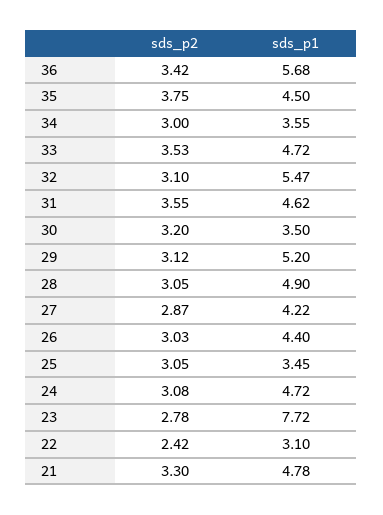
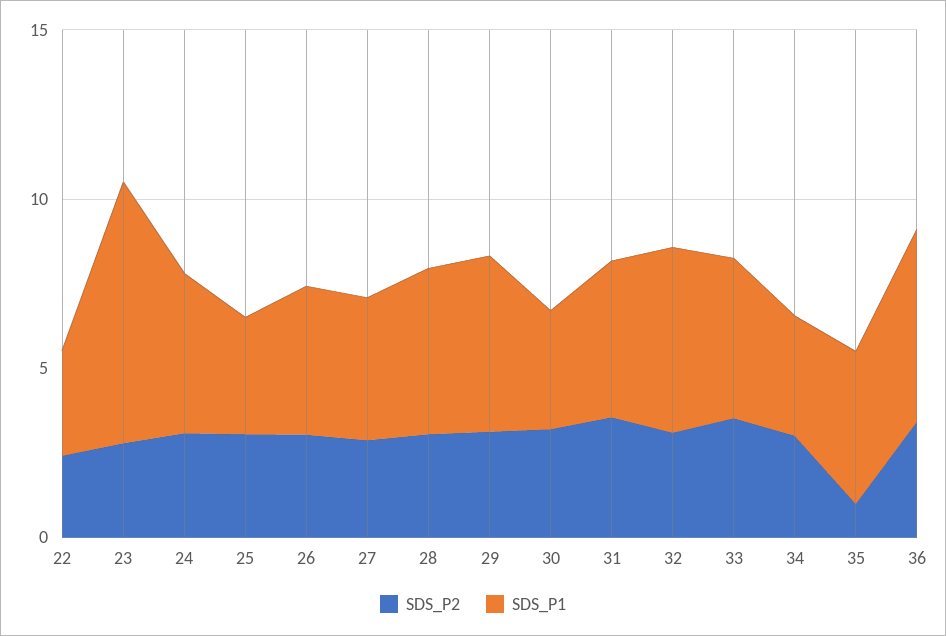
sds_p2, 35: 3.75 -> 1
sds_p2, 21: 3.3 -> none
sds_p1, 21: 4.78 -> none

